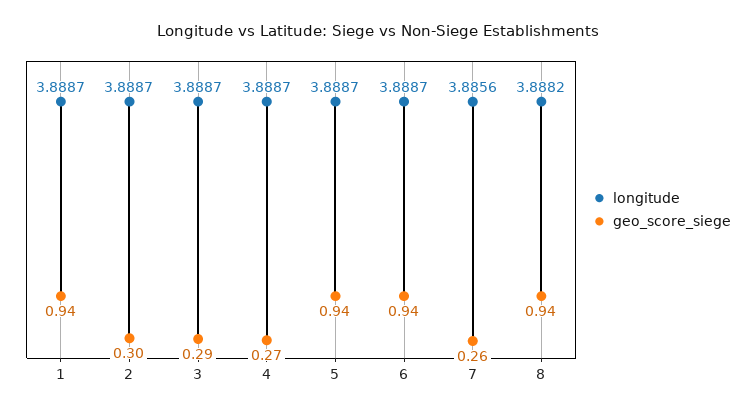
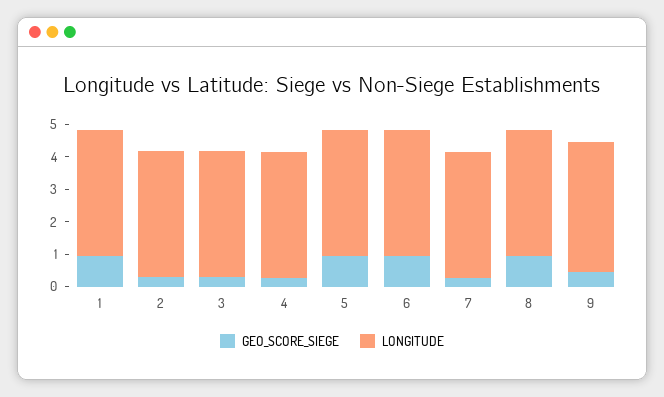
geo_score_siege, 9: none -> 0.5
longitude, 9: none -> 4

